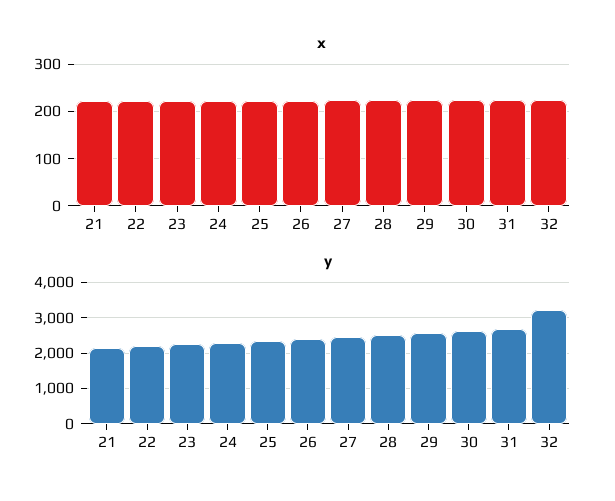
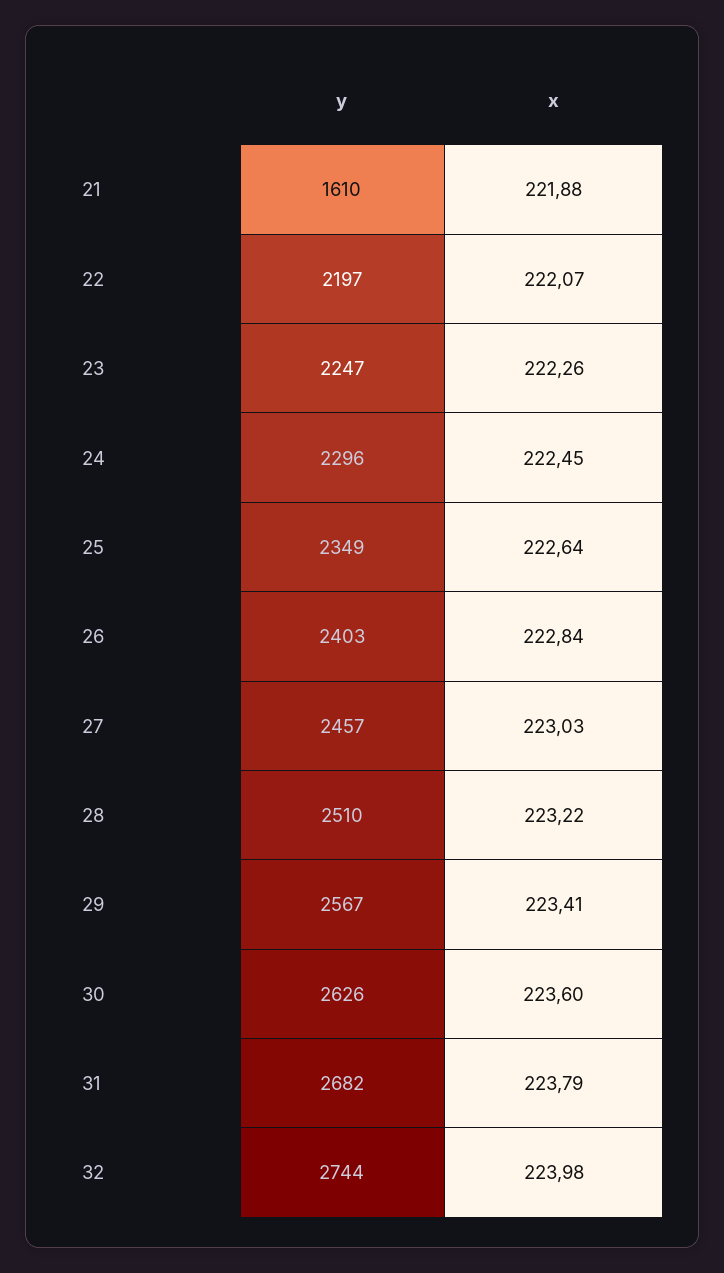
y, 21: 2200 -> 1610
y, 32: 3200 -> 2744

